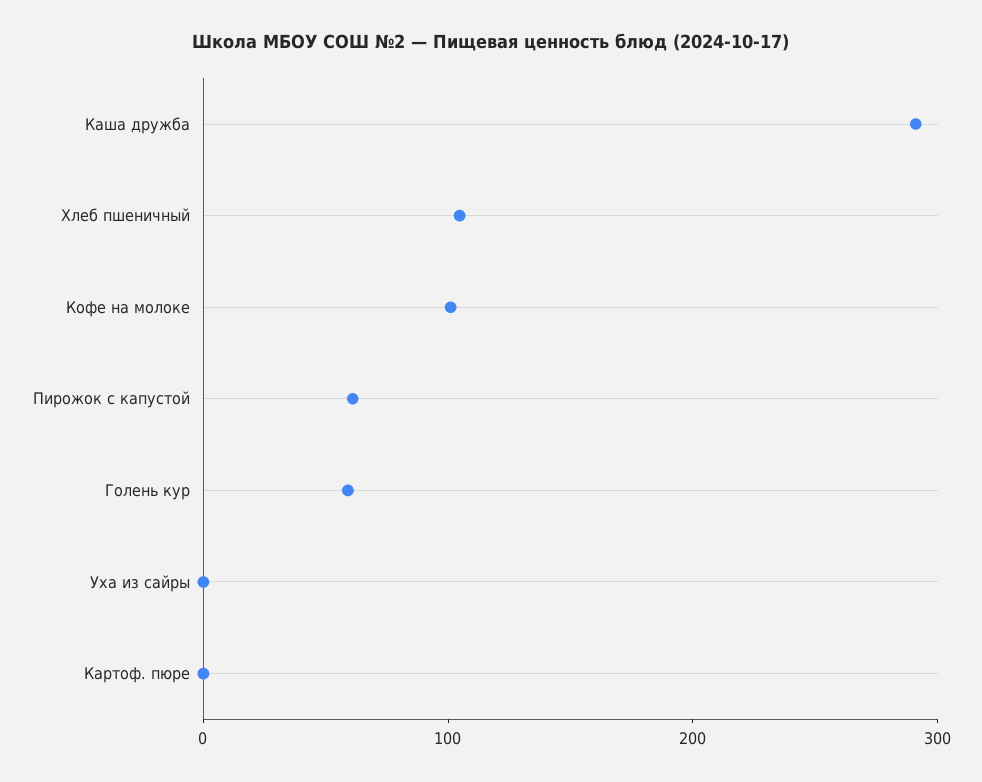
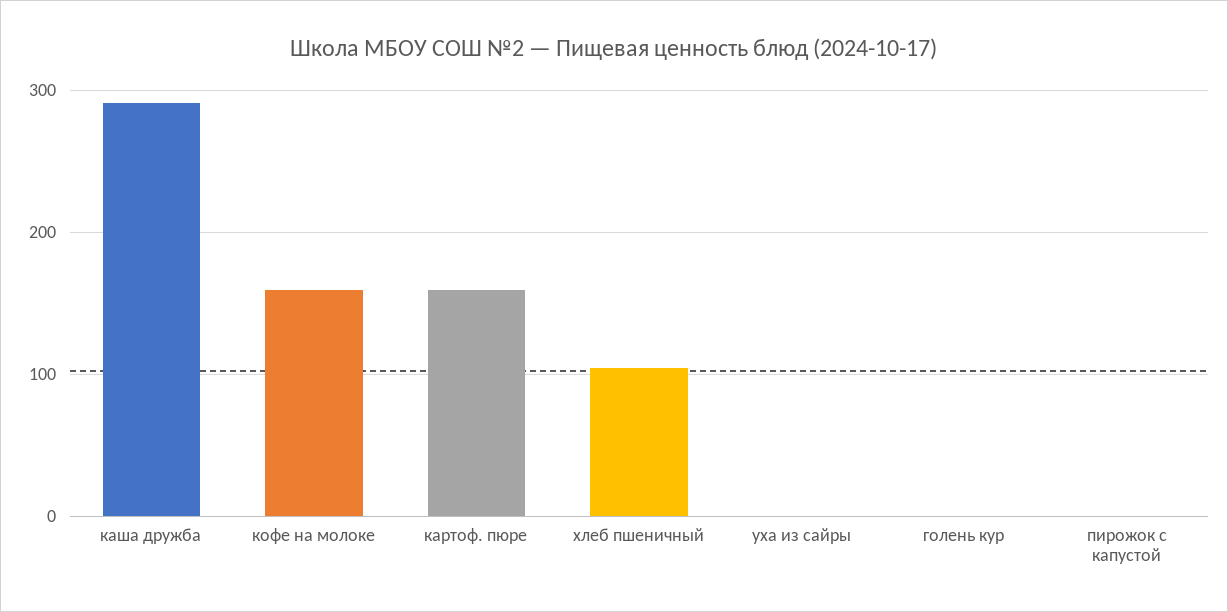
Кофе на молоке: 100 -> 160
Пирожок с капустой: 60 -> 0
Голень кур: 60 -> 0
Картоф. пюре: 0 -> 160

